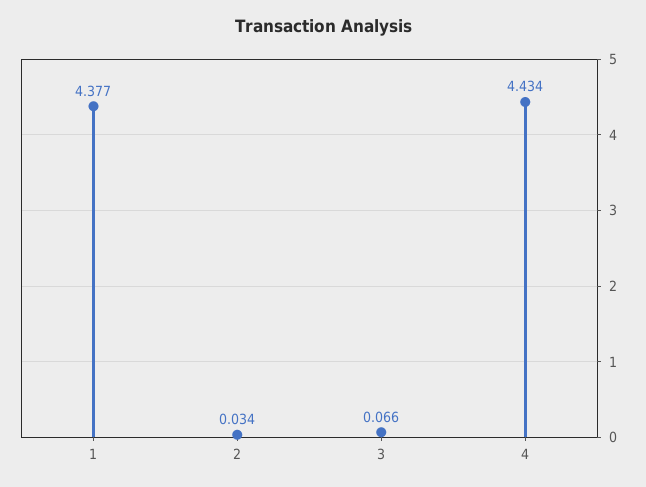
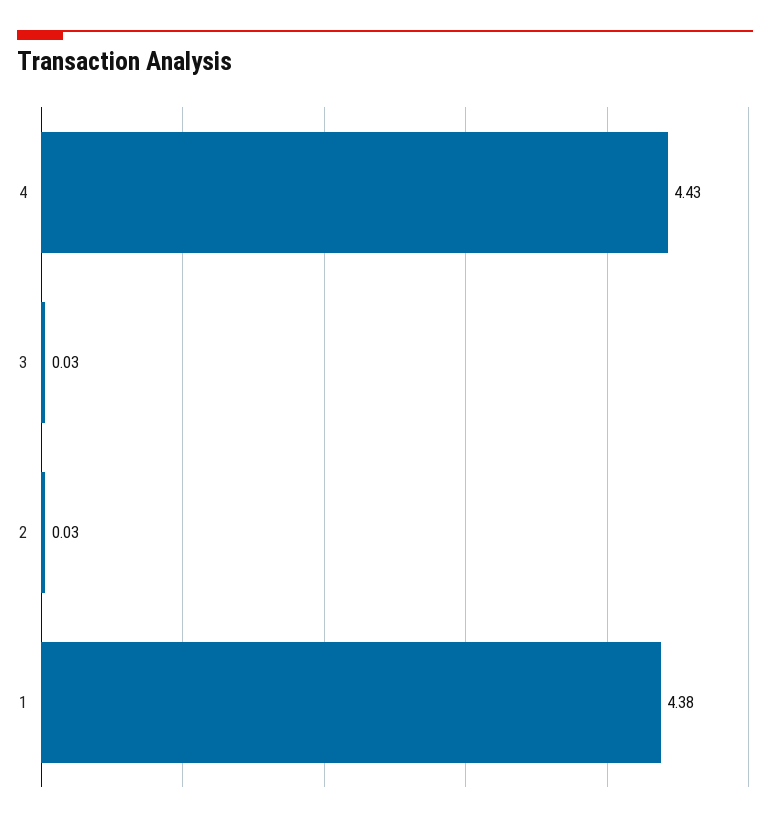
3: 0.066 -> 0.03

